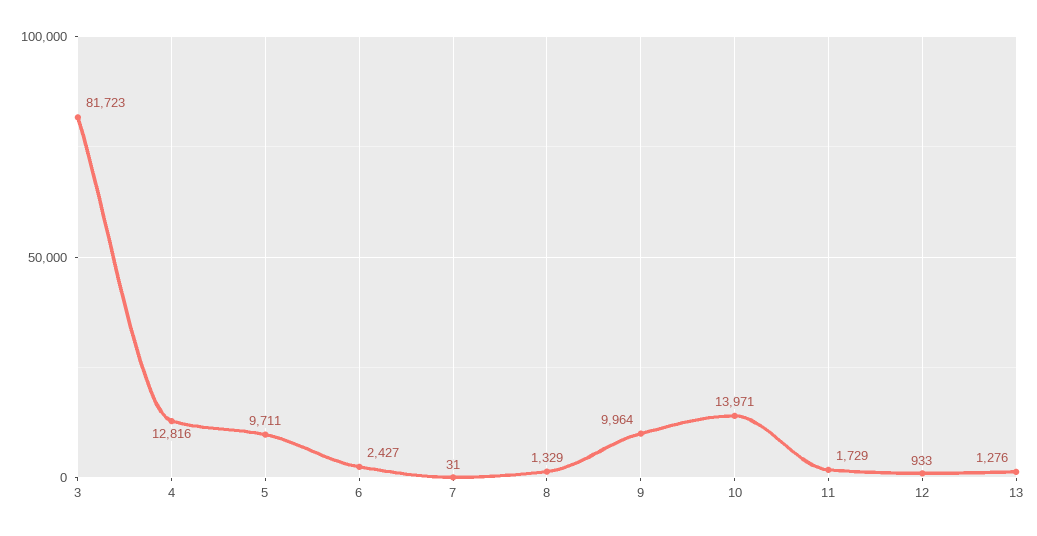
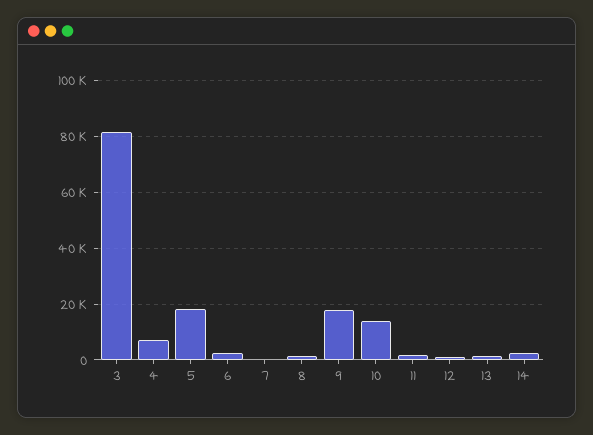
4: 12816 -> 7500
5: 9711 -> 17500
9: 9964 -> 17500
14: none -> 2500

